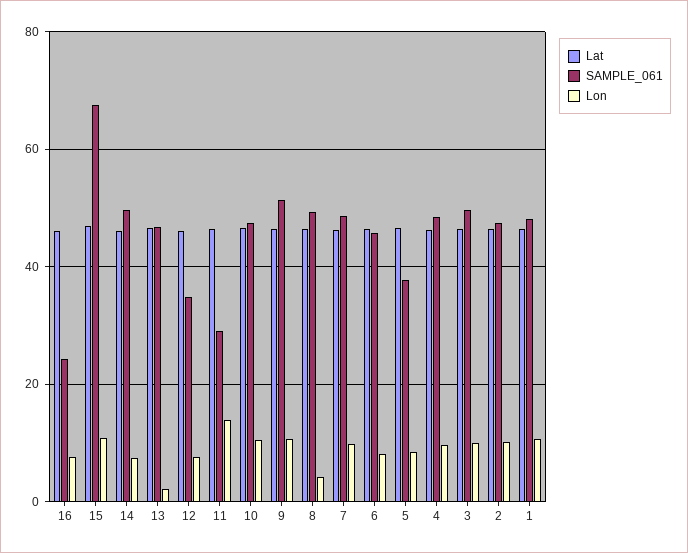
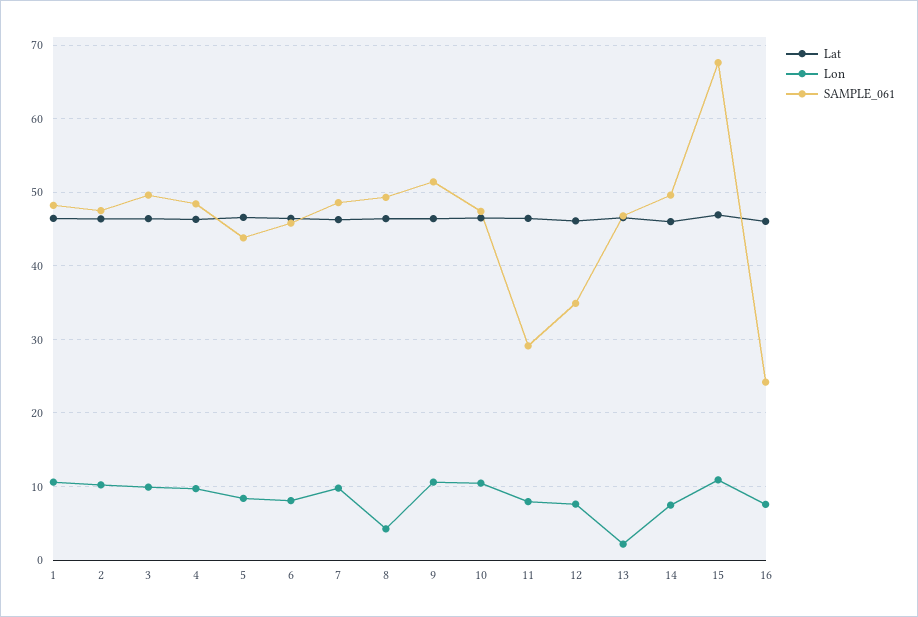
Lon, 11: 14 -> 8
SAMPLE_061, 5: 38 -> 44

